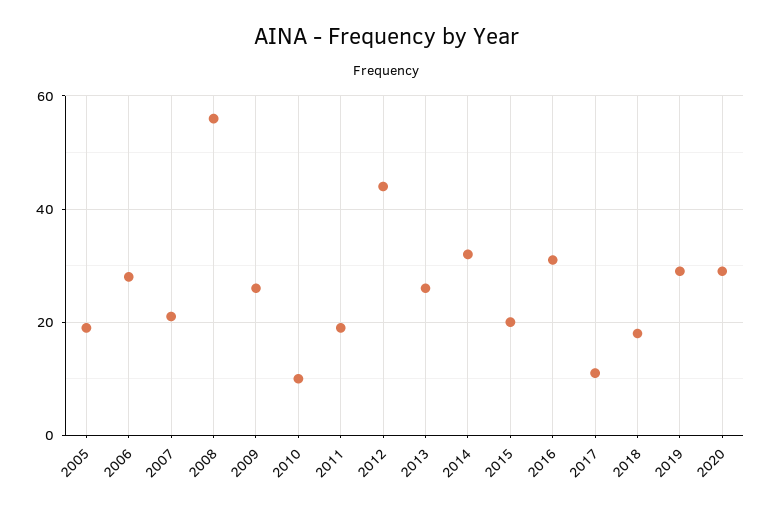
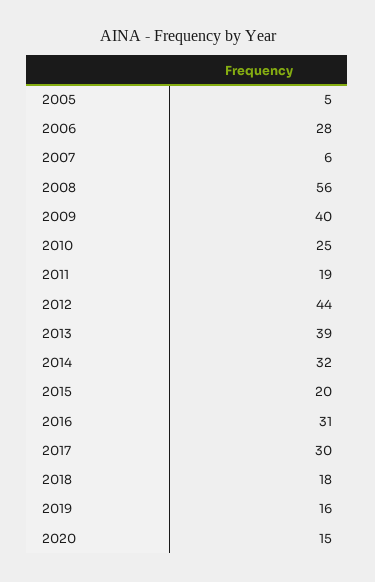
2005: 20 -> 5
2007: 20 -> 6
2009: 25 -> 40
2010: 10 -> 25
2013: 25 -> 39
2017: 10 -> 30
2019: 30 -> 16
2020: 30 -> 15

